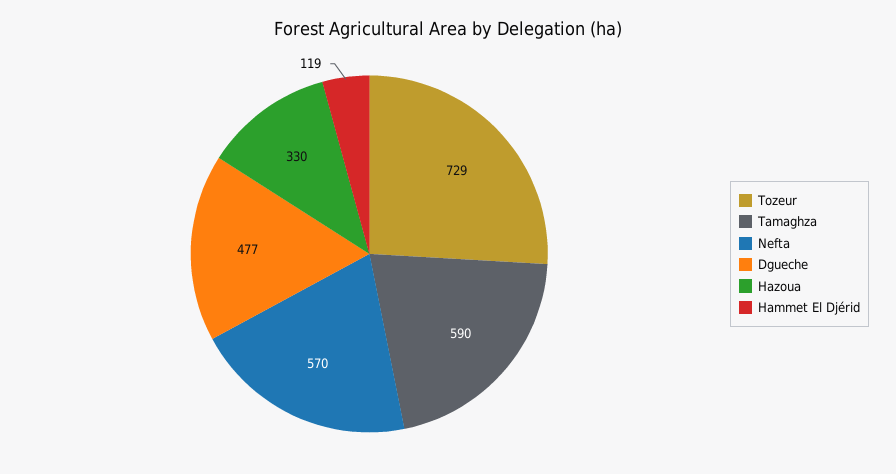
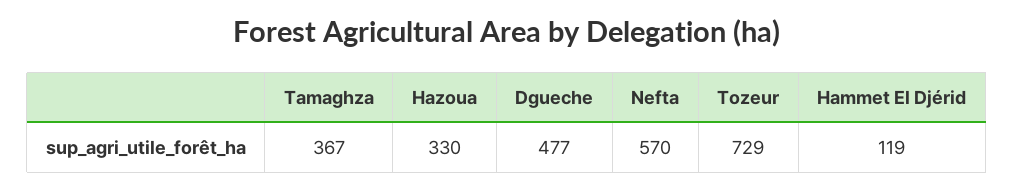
Tamaghza: 590 -> 367

